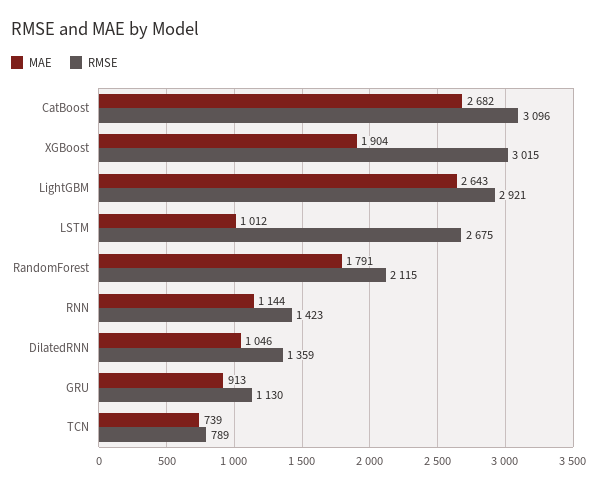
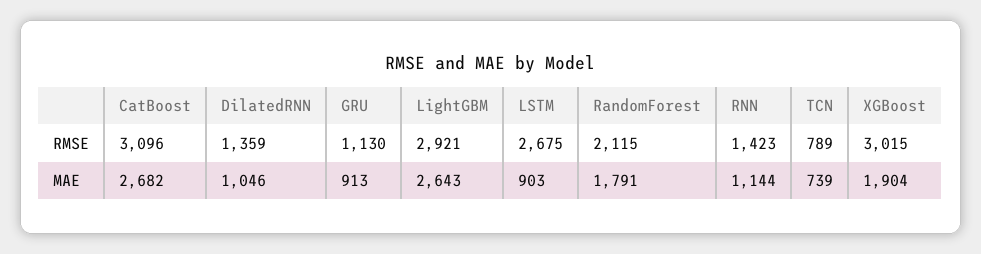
MAE, LSTM: 1012 -> 903

